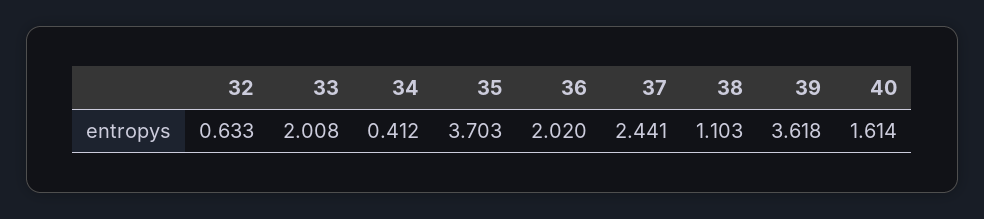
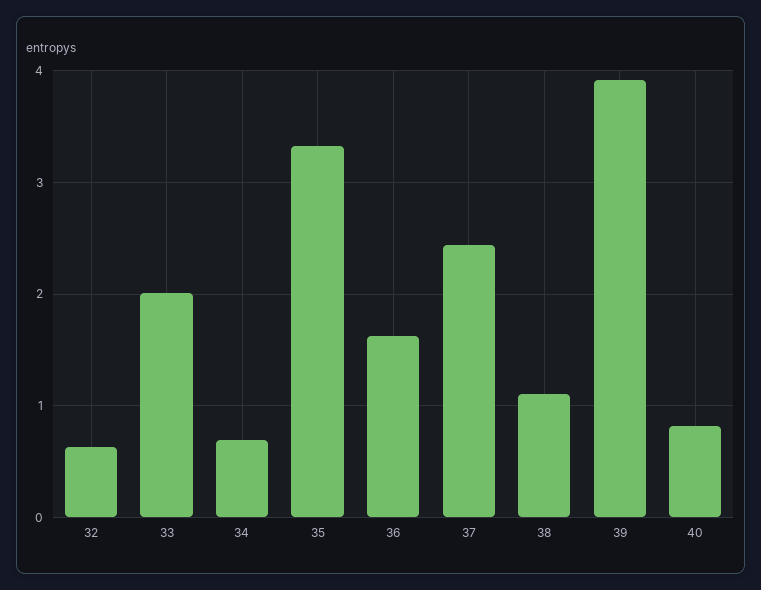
34: 0.412 -> 0.7
35: 3.703 -> 3.3
36: 2.02 -> 1.6
39: 3.618 -> 3.9
40: 1.614 -> 0.8

